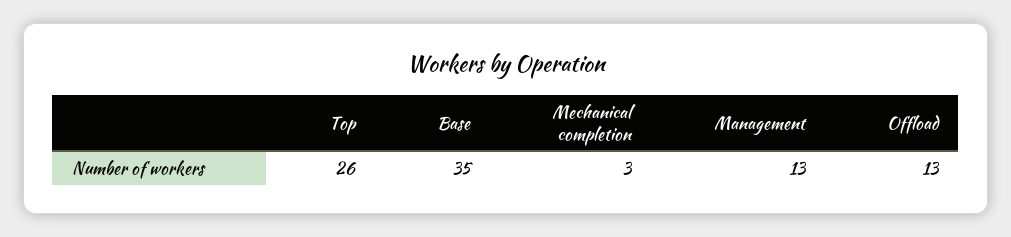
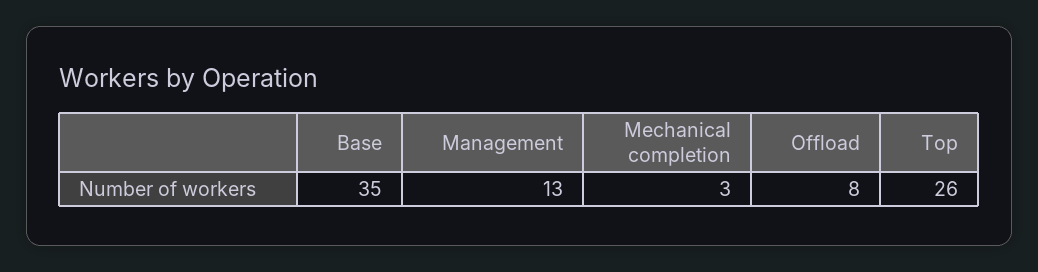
Offload: 13 -> 8

